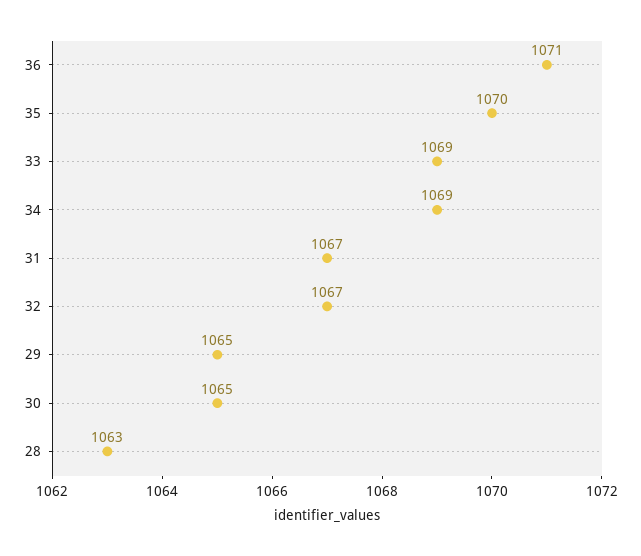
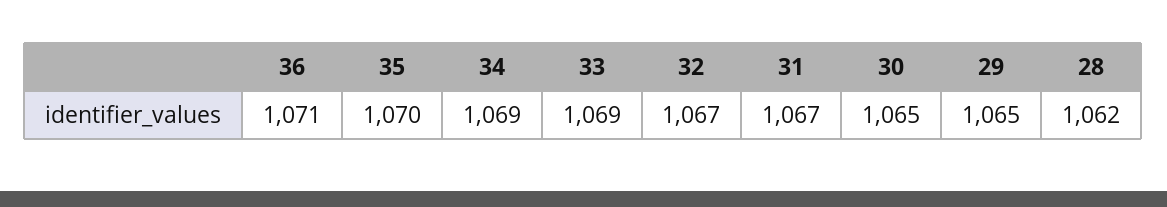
28: 1063 -> 1062

